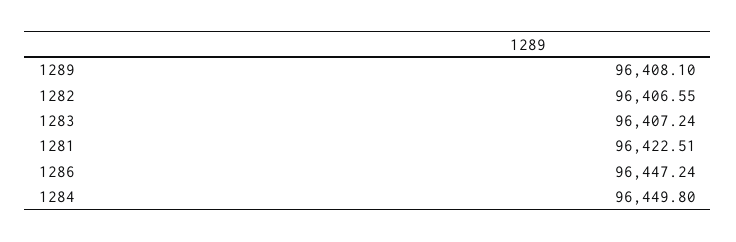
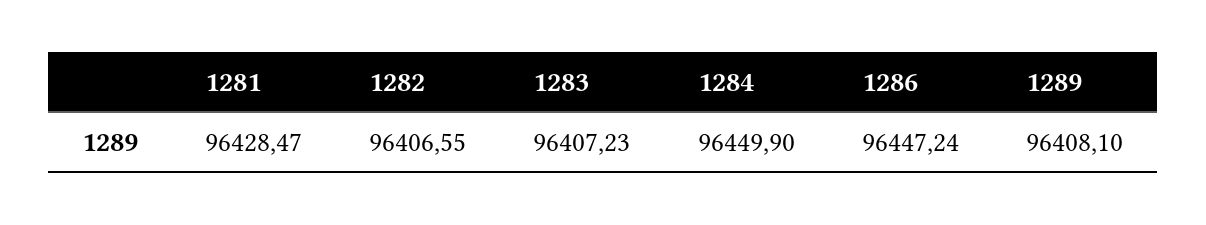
1283: 96407.24 -> 96407.23
1281: 96422.51 -> 96428.47
1284: 96449.8 -> 96449.9

